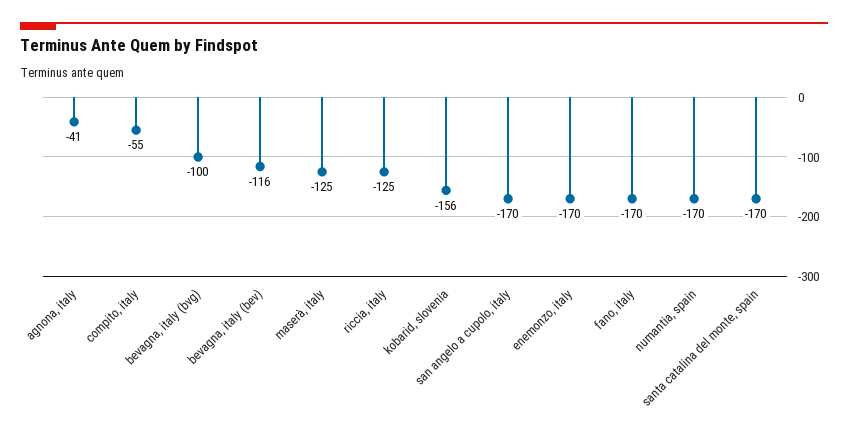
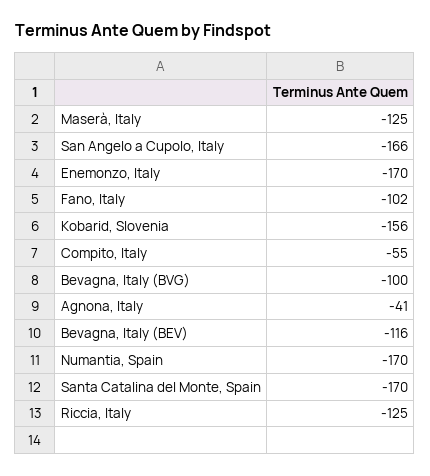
san angelo a cupolo, italy: -170 -> -166
fano, italy: -170 -> -102

